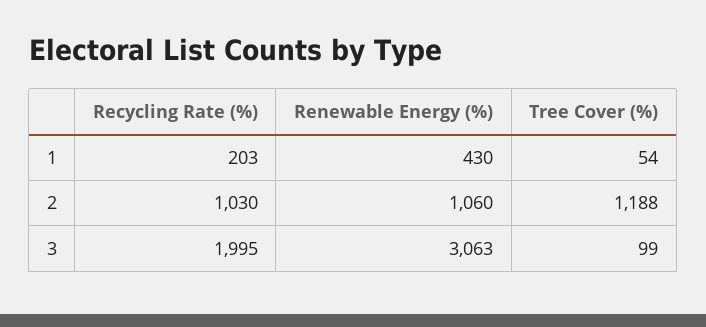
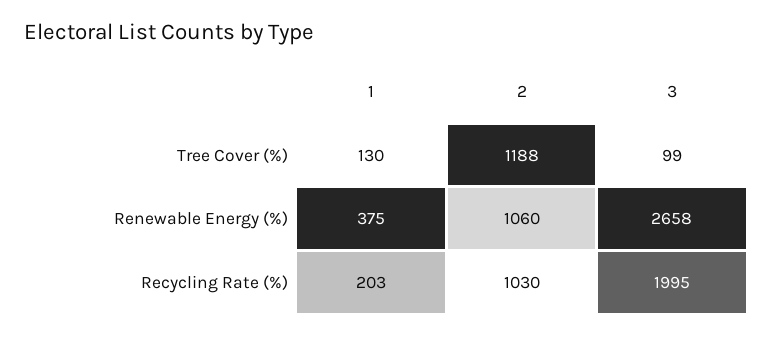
Renewable Energy (%), 1: 430 -> 375
Tree Cover (%), 1: 54 -> 130
Renewable Energy (%), 3: 3063 -> 2658

